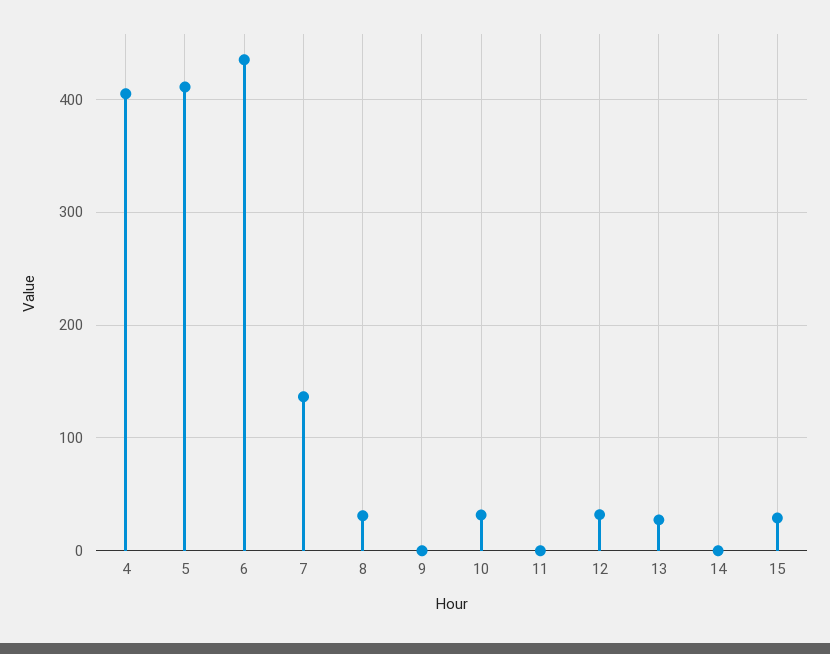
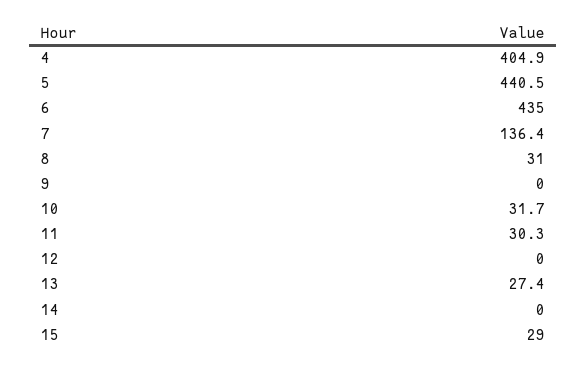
5: 410 -> 440.5
11: 0 -> 30.3
12: 30 -> 0

